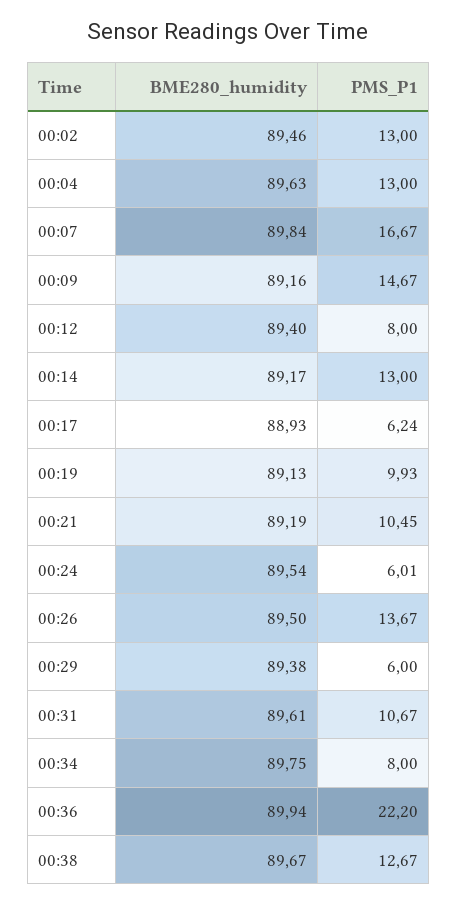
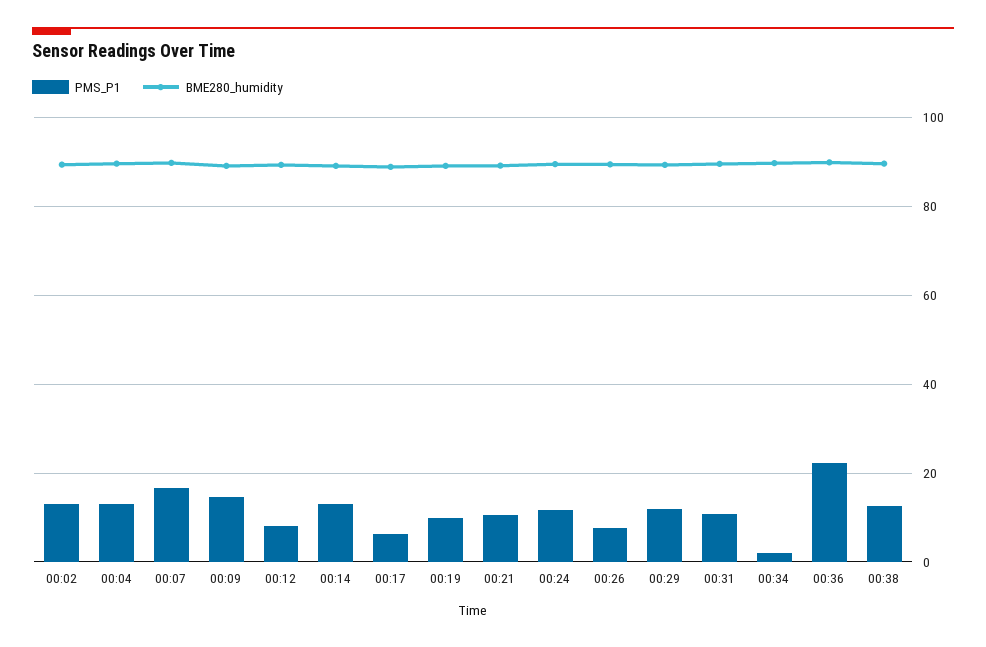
PMS_P1, 00:24: 6.01 -> 12
PMS_P1, 00:26: 13.67 -> 8
PMS_P1, 00:29: 6 -> 12
PMS_P1, 00:34: 8 -> 2

